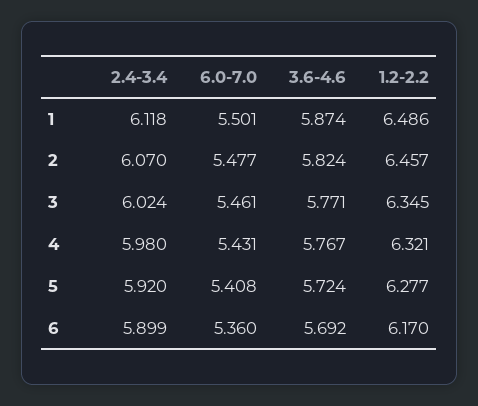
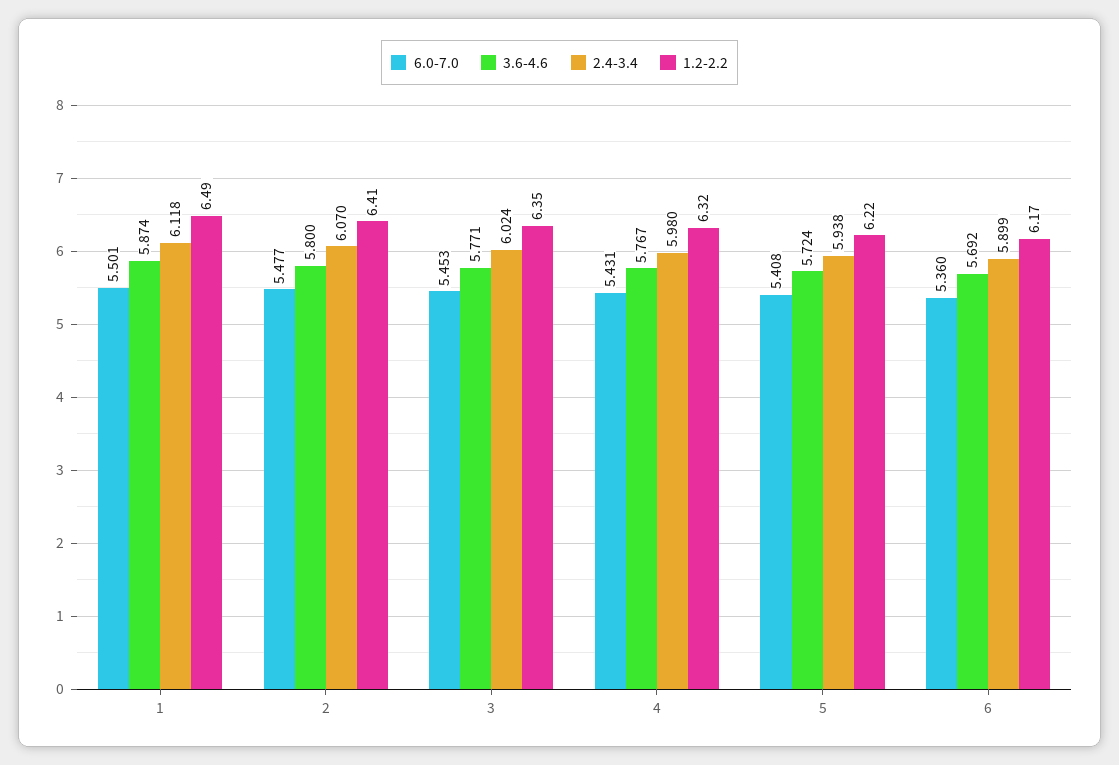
3.6-4.6, 2: 5.824 -> 5.8
1.2-2.2, 2: 6.457 -> 6.41
6.0-7.0, 3: 5.461 -> 5.453
2.4-3.4, 5: 5.92 -> 5.938
1.2-2.2, 5: 6.277 -> 6.22

